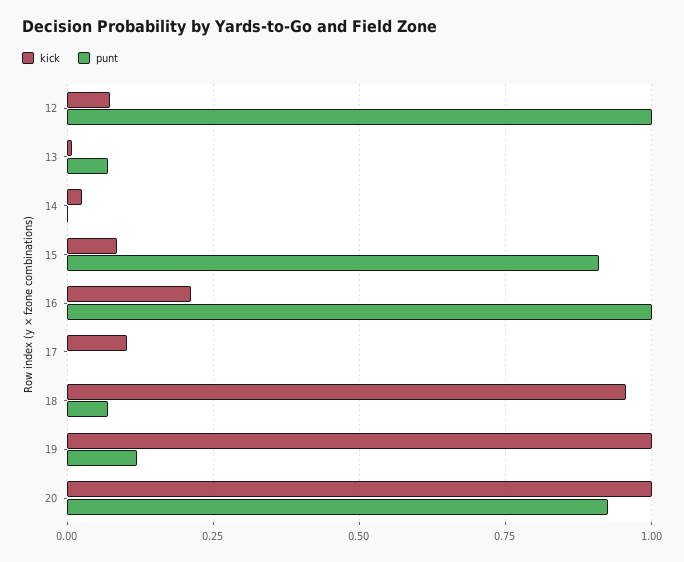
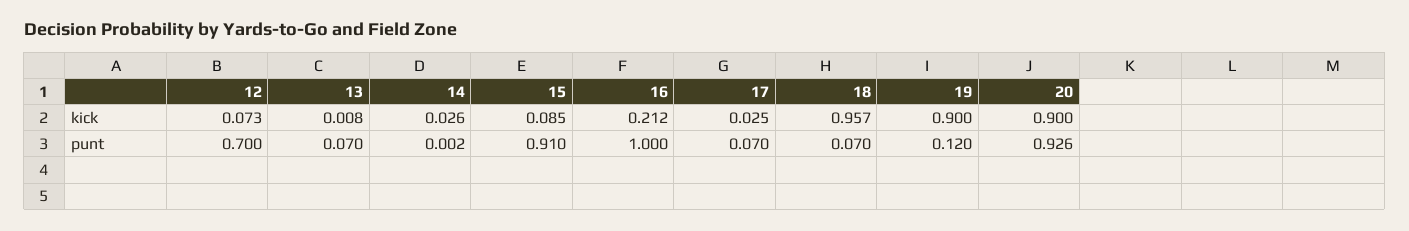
punt, 12: 1 -> 0.7
kick, 17: 0.1 -> 0.025
punt, 17: 0 -> 0.07
kick, 19: 1 -> 0.9
kick, 20: 1 -> 0.9

